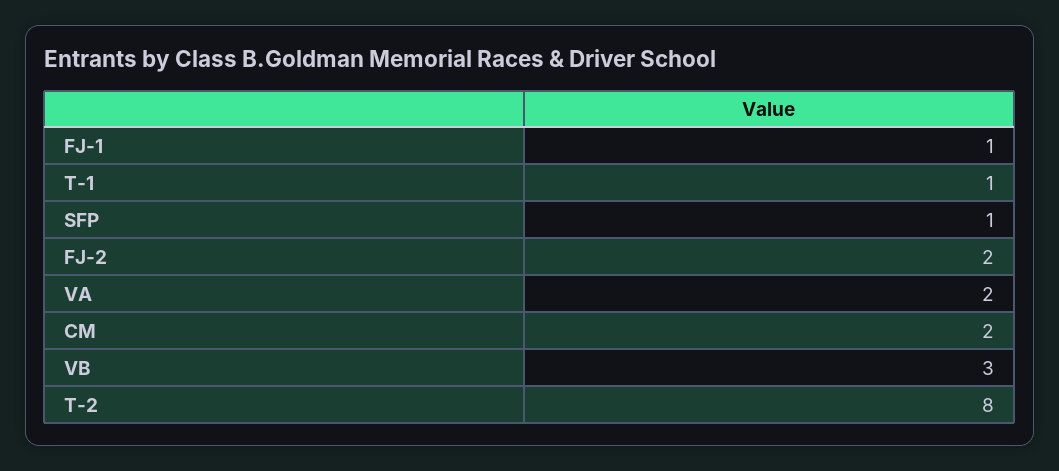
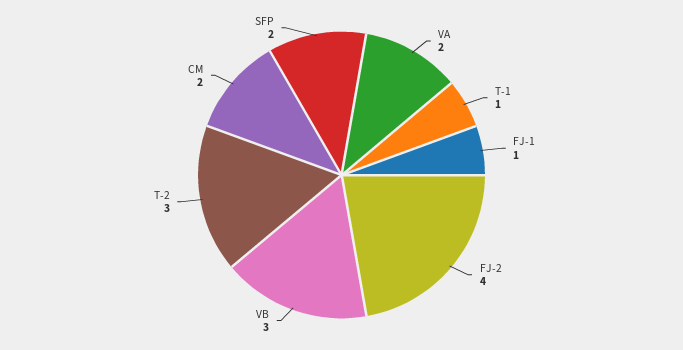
SFP: 1 -> 2
FJ-2: 2 -> 4
T-2: 8 -> 3

